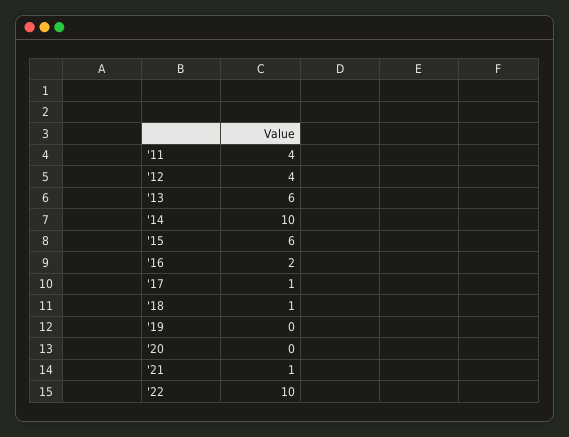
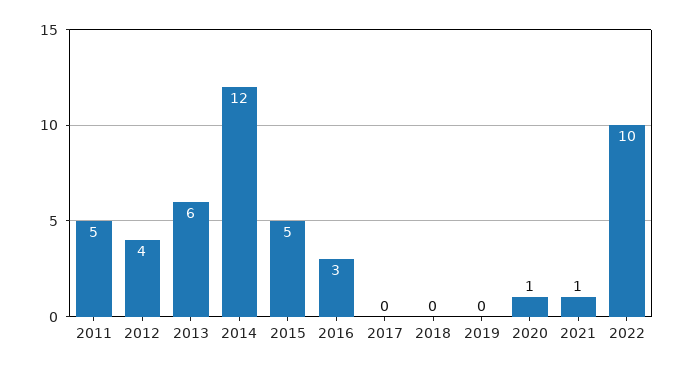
'11: 4 -> 5
'14: 10 -> 12
'15: 6 -> 5
'16: 2 -> 3
'17: 1 -> 0
'18: 1 -> 0
'20: 0 -> 1

